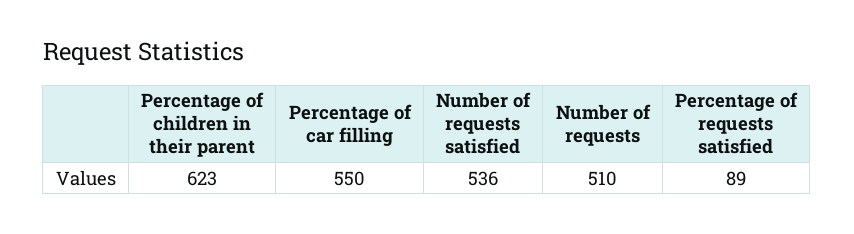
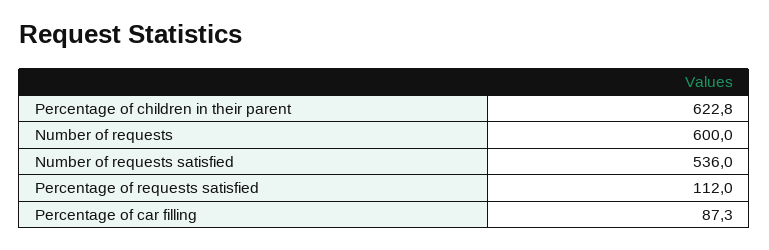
Percentage of car filling: 550 -> 87.3
Number of requests: 510 -> 600
Percentage of requests satisfied: 89 -> 112

